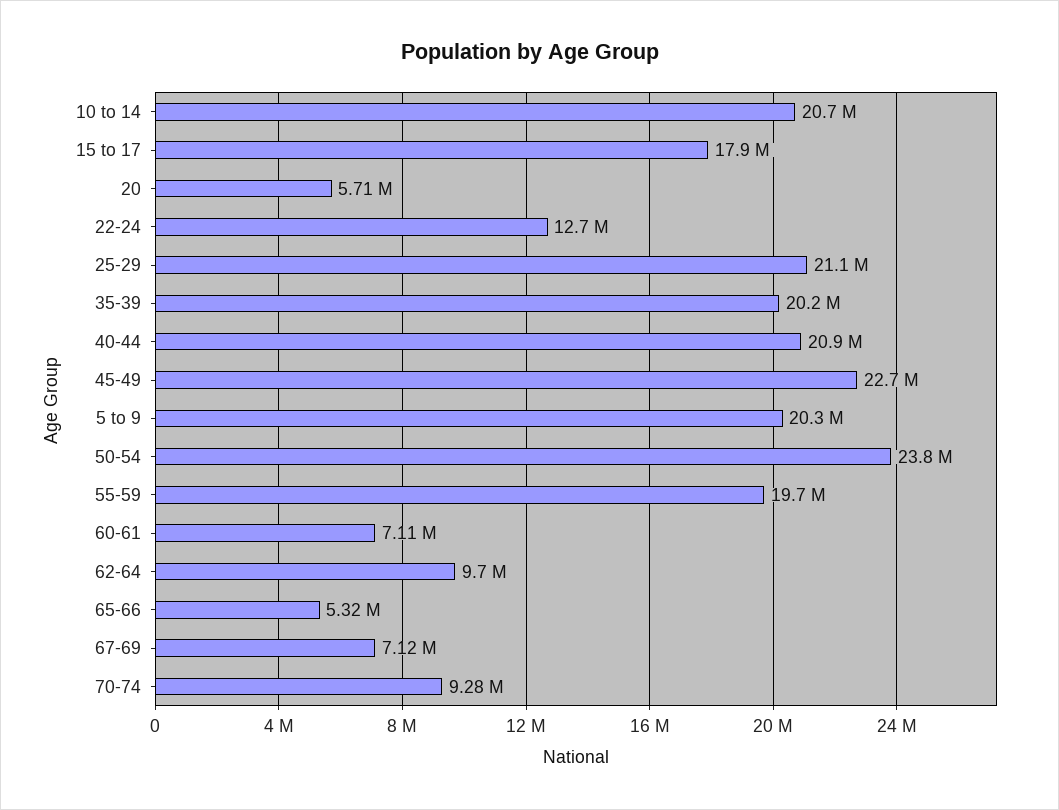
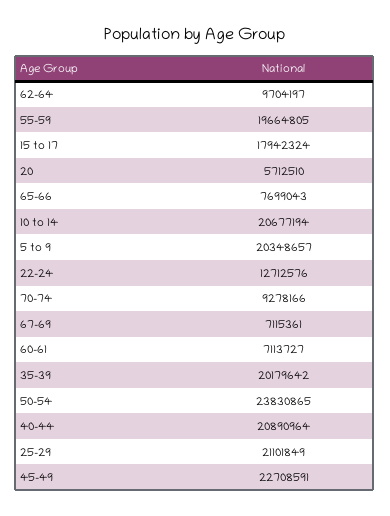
65-66: 5320000 -> 7699043

